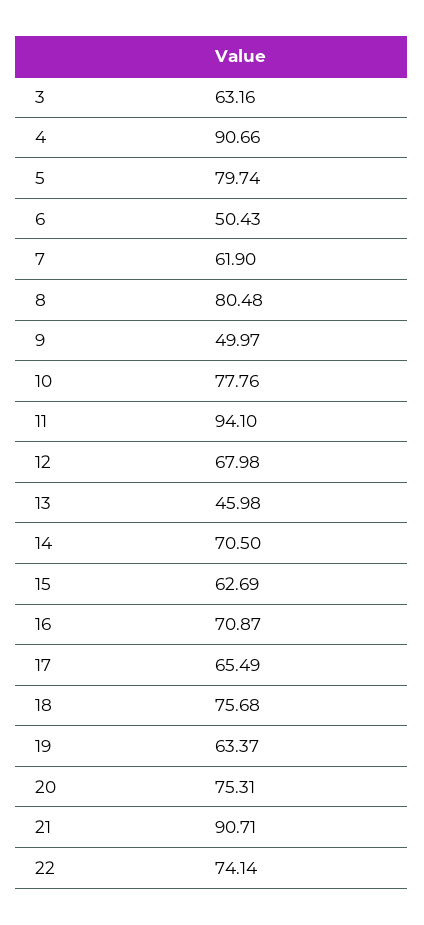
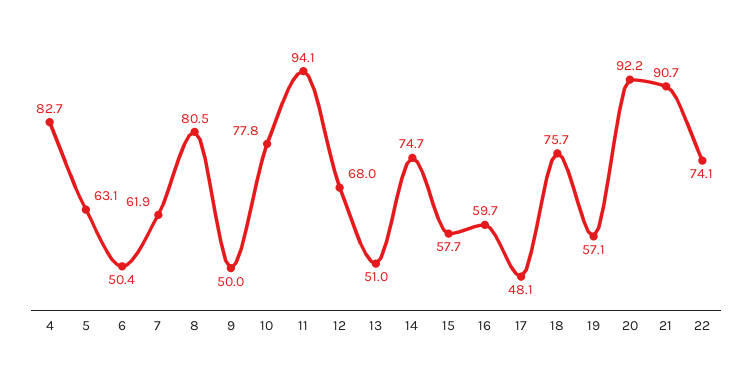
3: 63.16 -> none
4: 90.66 -> 82.7
5: 79.74 -> 63.1
13: 45.98 -> 51
14: 70.5 -> 74.7
15: 62.69 -> 57.7
16: 70.87 -> 59.7
17: 65.49 -> 48.1
19: 63.37 -> 57.1
20: 75.31 -> 92.2

